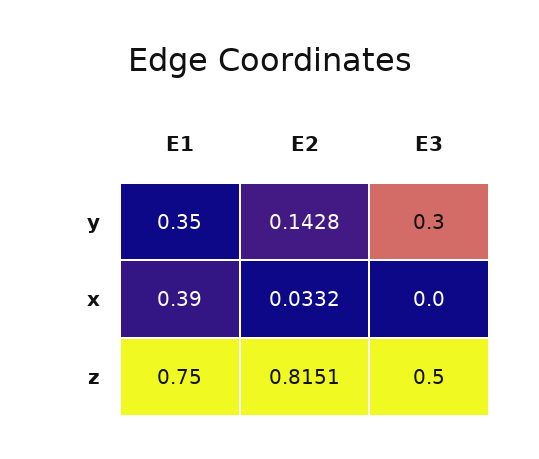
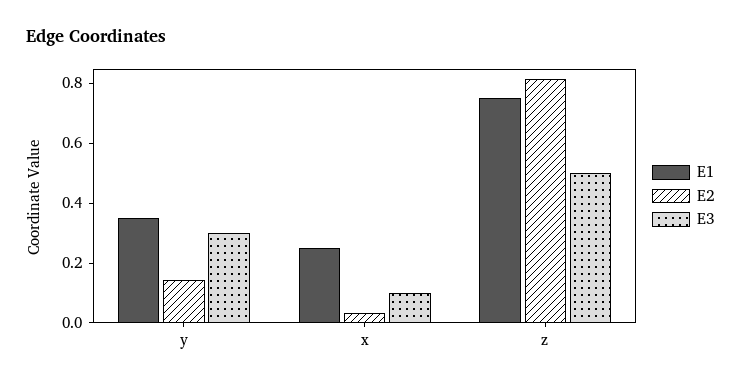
E1, x: 0.39 -> 0.25
E3, x: 0 -> 0.1

